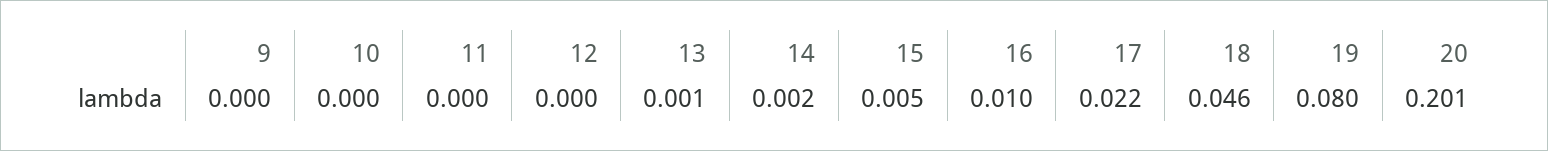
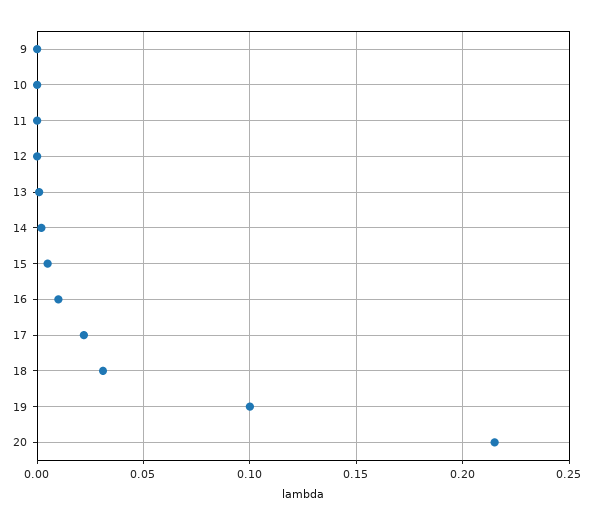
18: 0.046 -> 0.03
19: 0.08 -> 0.1
20: 0.201 -> 0.215

